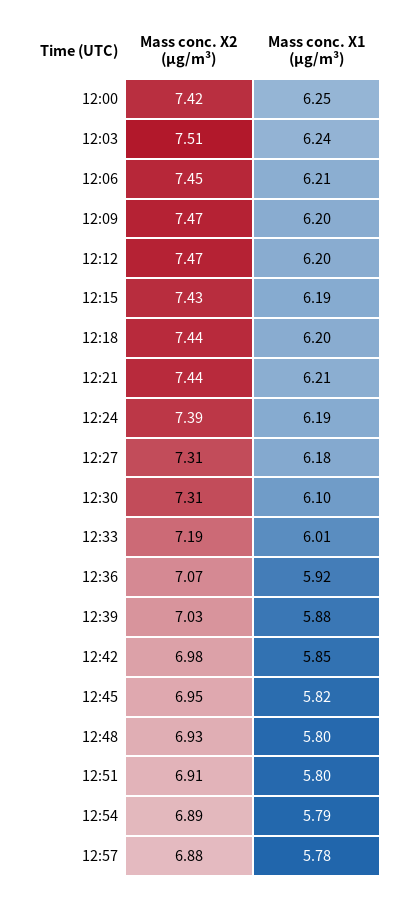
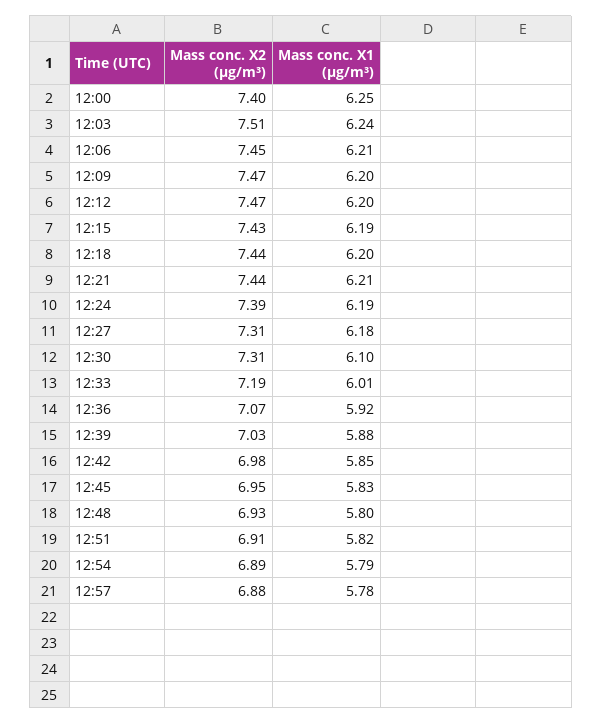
Mass conc. X2 (μg/m³), 12:00: 7.42 -> 7.4
Mass conc. X1 (μg/m³), 12:45: 5.82 -> 5.83
Mass conc. X1 (μg/m³), 12:51: 5.8 -> 5.82

